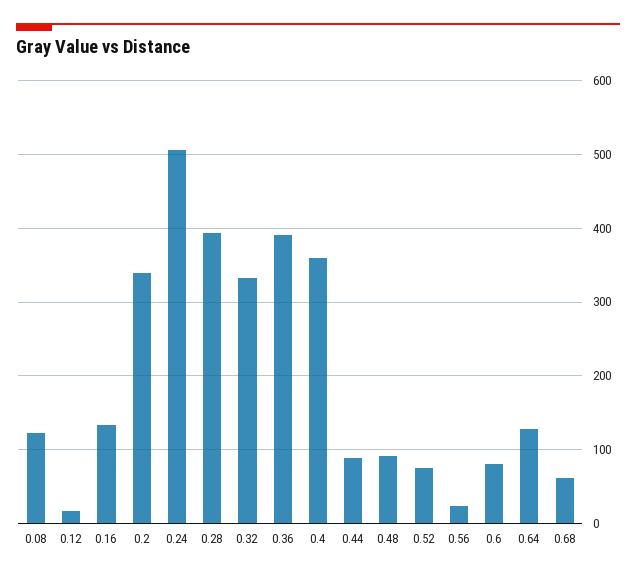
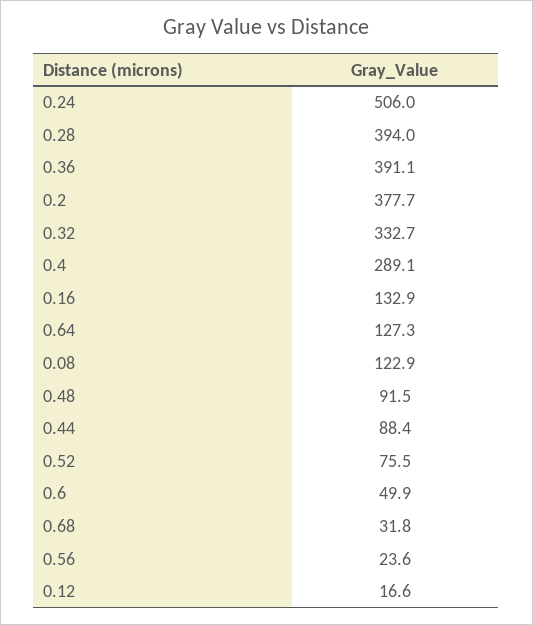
0.2: 340 -> 377.7
0.4: 360 -> 289.1
0.6: 80 -> 49.9
0.68: 60 -> 31.8

